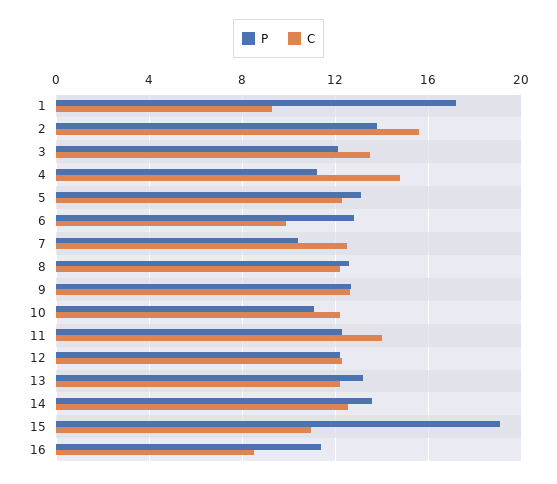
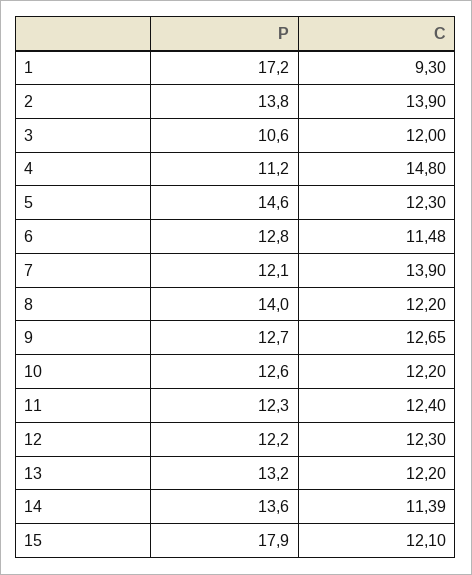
C, 2: 15.5 -> 13.9
P, 3: 12 -> 10.6
C, 3: 13.5 -> 12
P, 5: 13 -> 14.6
C, 6: 10 -> 11.48
P, 7: 10.5 -> 12.1
C, 7: 12.5 -> 13.9
P, 8: 12.5 -> 14
P, 10: 11 -> 12.6
C, 11: 14 -> 12.4
C, 14: 12.5 -> 11.39
P, 15: 19 -> 17.9
C, 15: 11 -> 12.1
P, 16: 11.5 -> none
C, 16: 8.5 -> none

